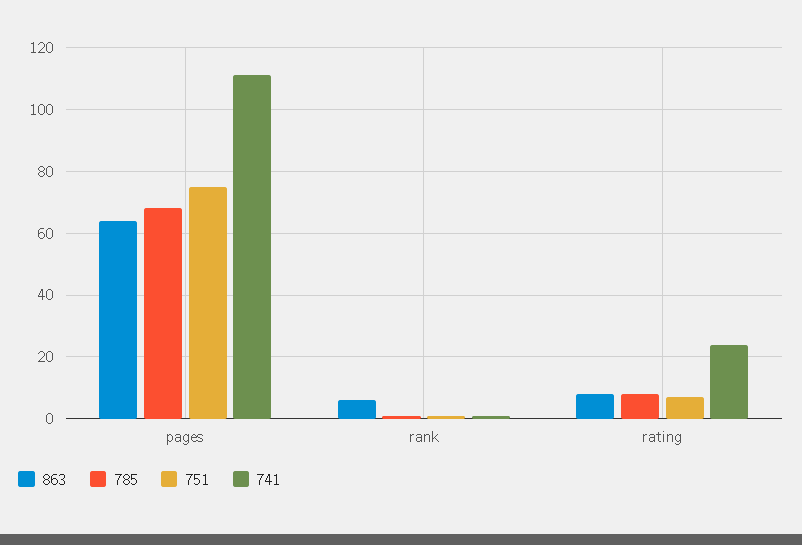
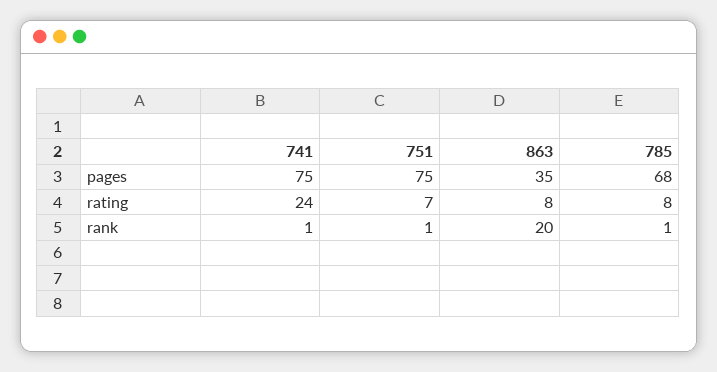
863, pages: 65 -> 35
741, pages: 110 -> 75
863, rank: 5 -> 20

